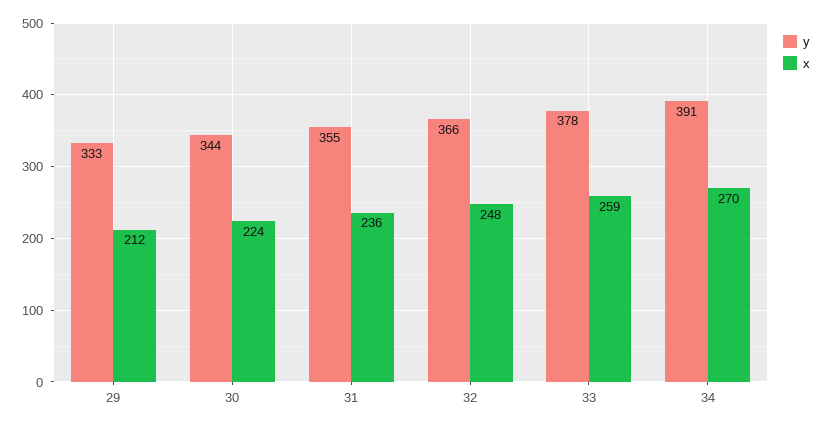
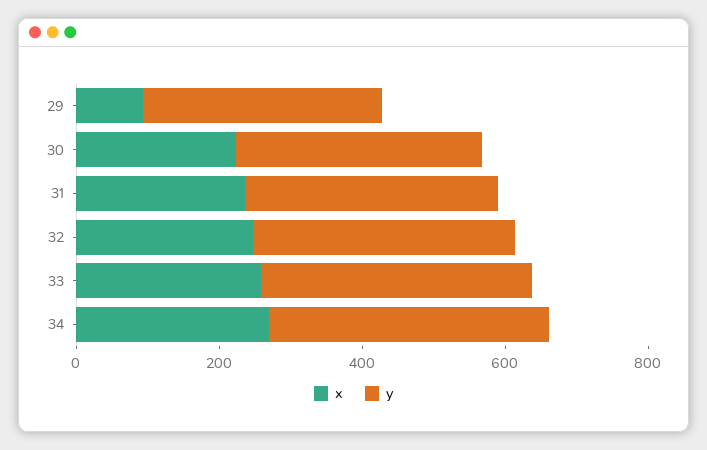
x, 29: 212 -> 100

